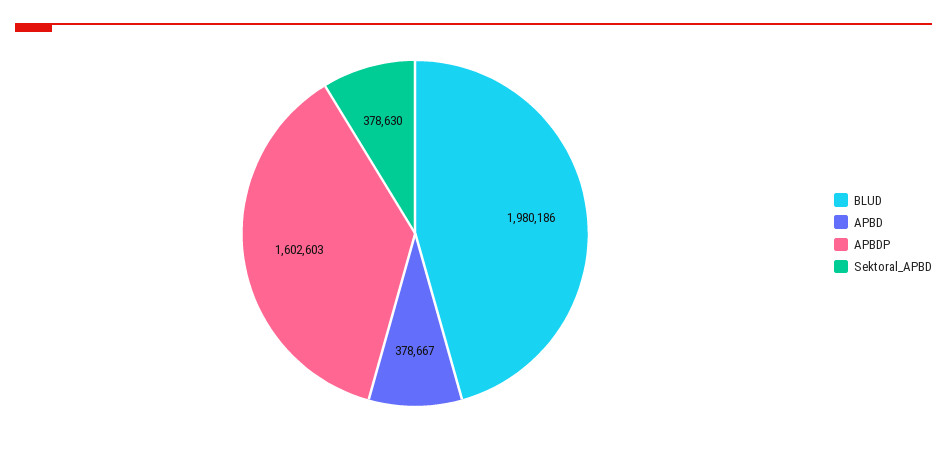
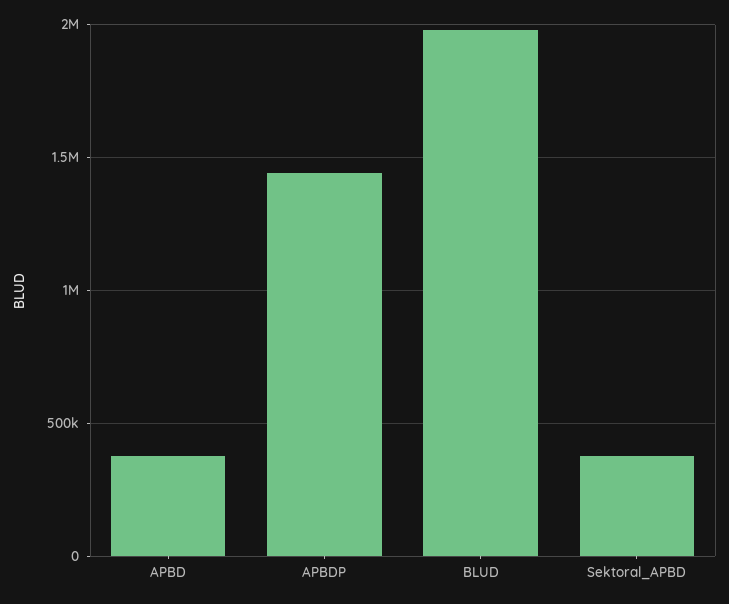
APBDP: 1602603 -> 1450000

